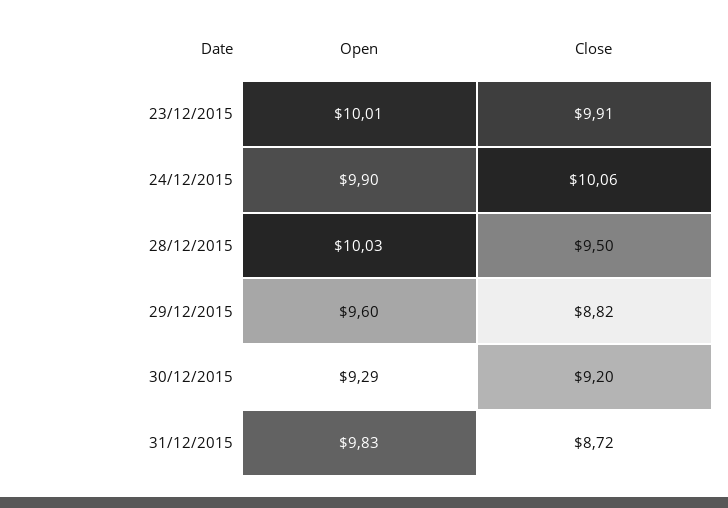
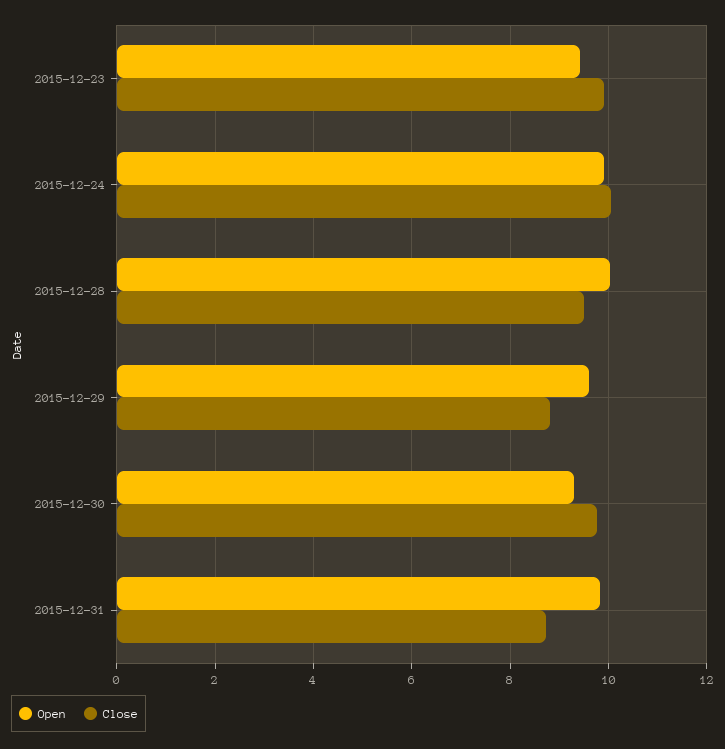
Open, 23/12/2015: 10.01 -> 9.4
Close, 30/12/2015: 9.2 -> 9.8

